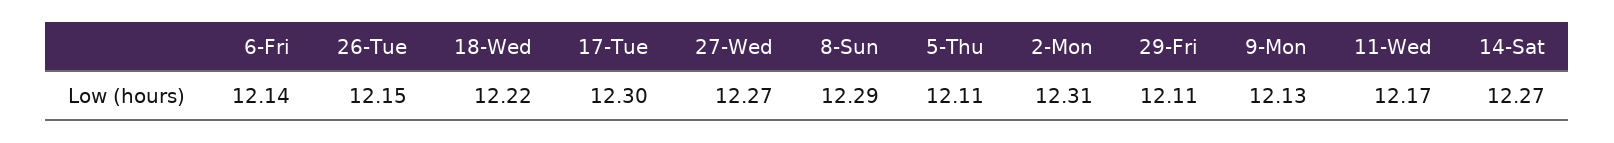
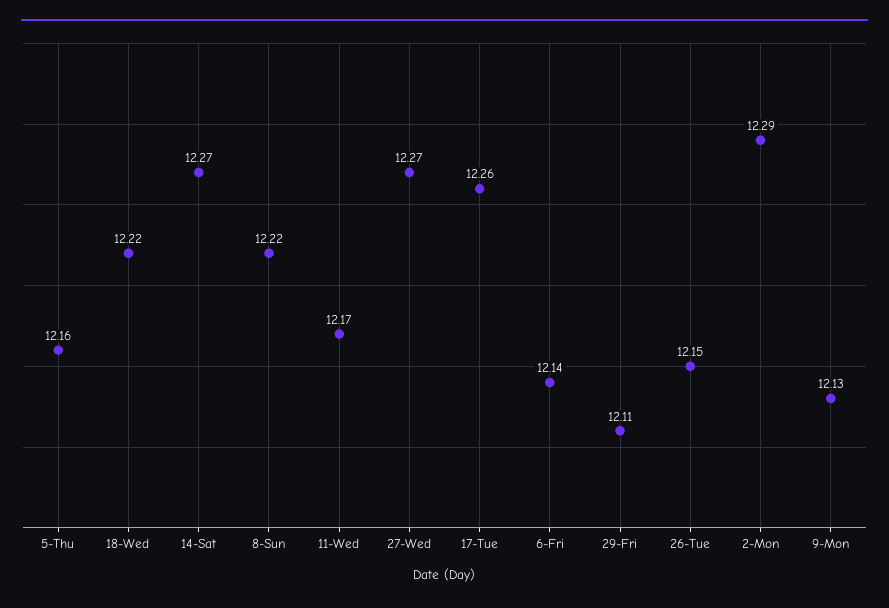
17-Tue: 12.3 -> 12.26
8-Sun: 12.29 -> 12.22
5-Thu: 12.11 -> 12.16
2-Mon: 12.31 -> 12.29

